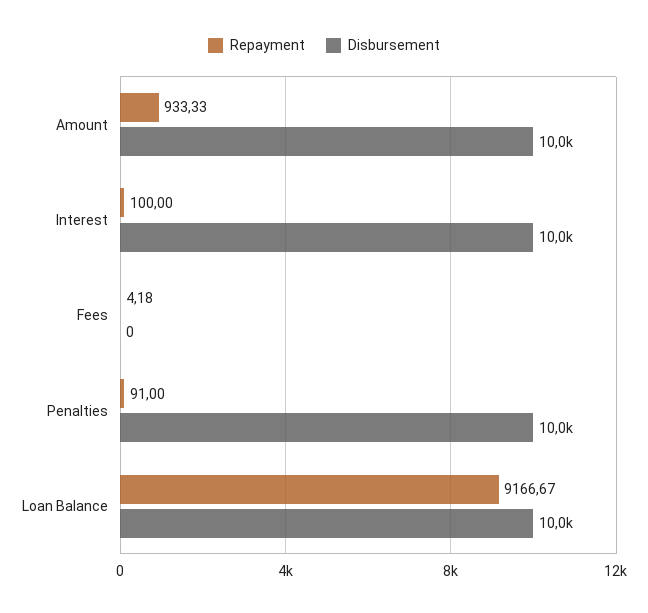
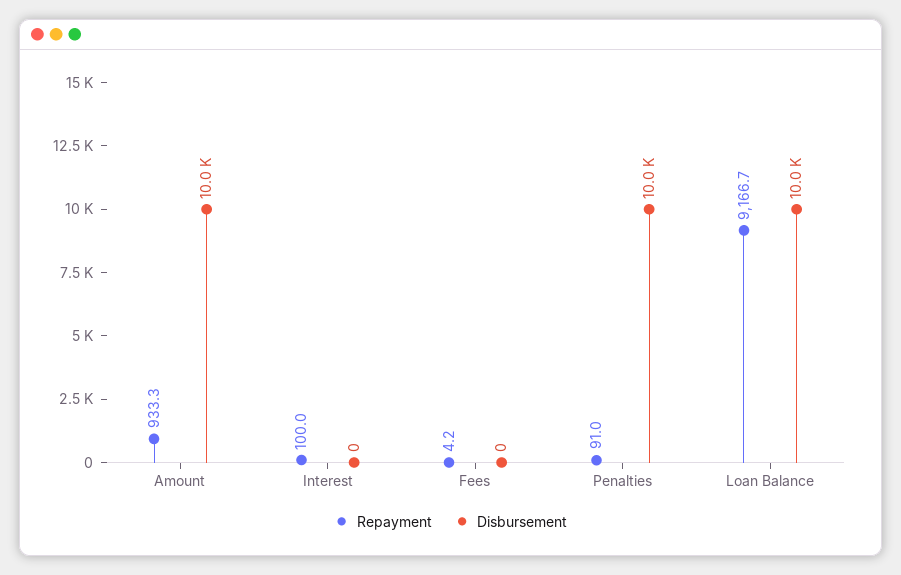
Disbursement, Interest: 10000 -> 0

